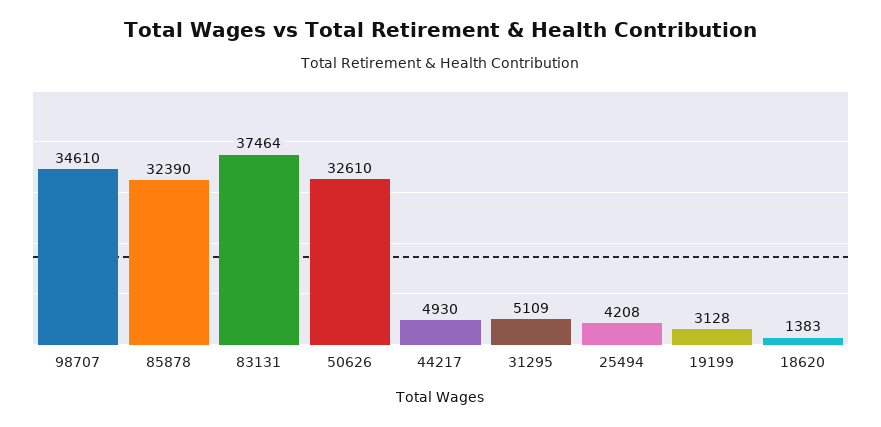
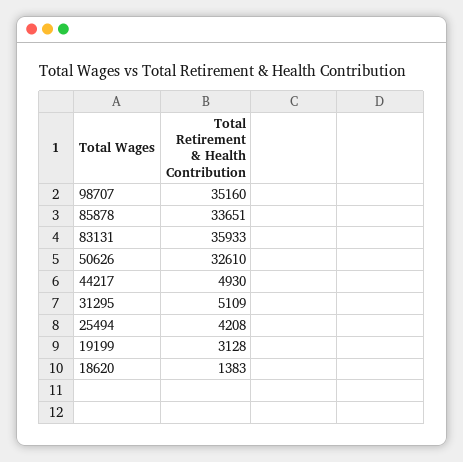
98707: 34610 -> 35160
85878: 32390 -> 33651
83131: 37464 -> 35933

